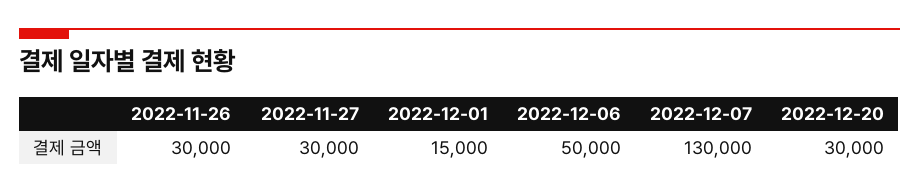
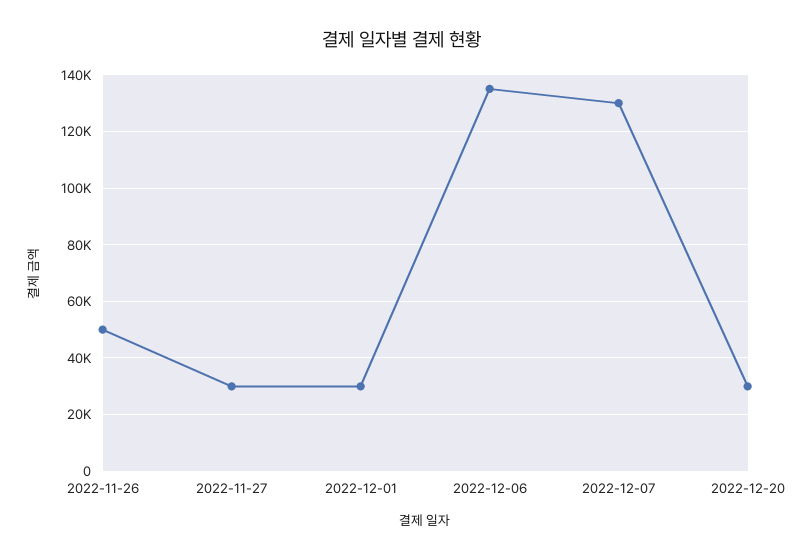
2022-11-26: 30000 -> 50000
2022-12-01: 15000 -> 30000
2022-12-06: 50000 -> 135000

